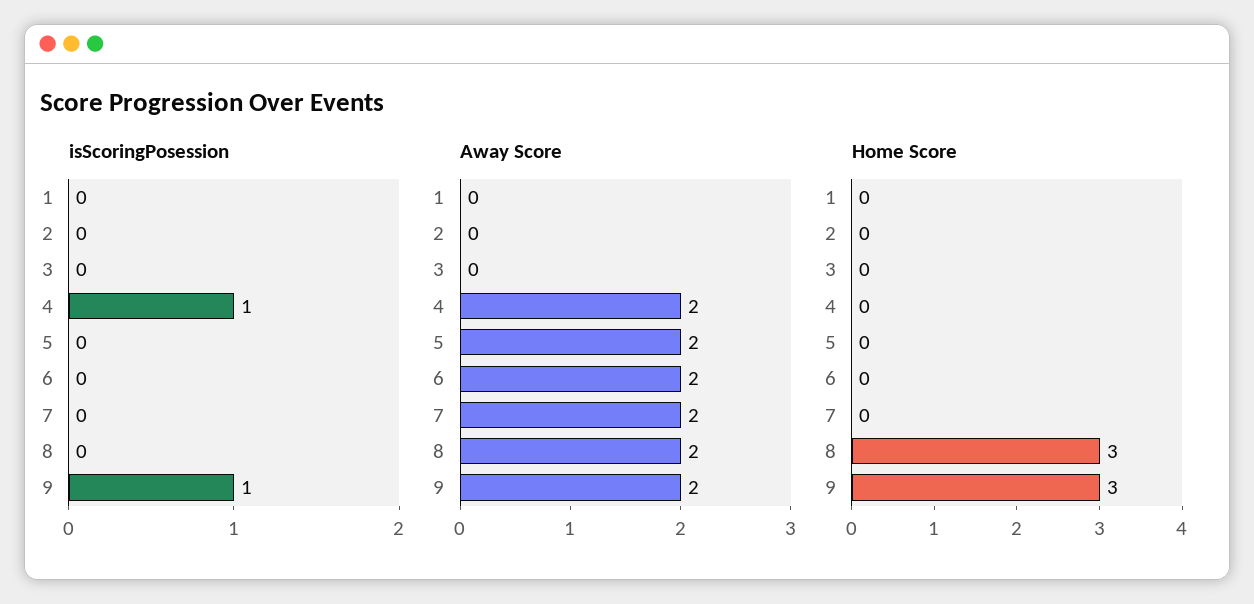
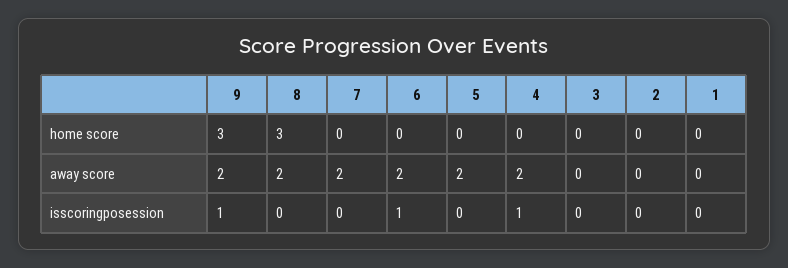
isScoringPosession, 6: 0 -> 1

